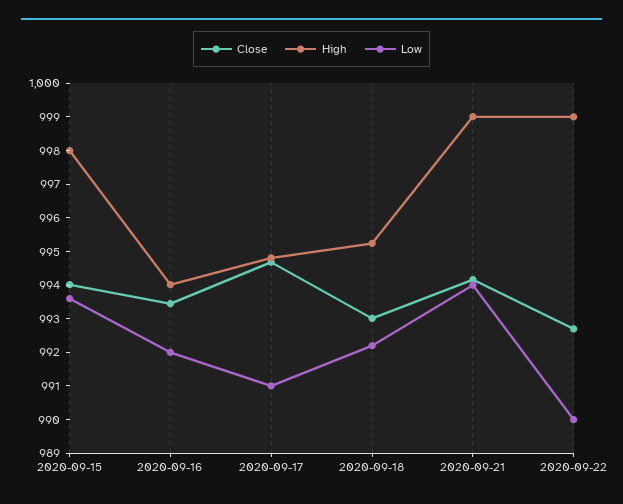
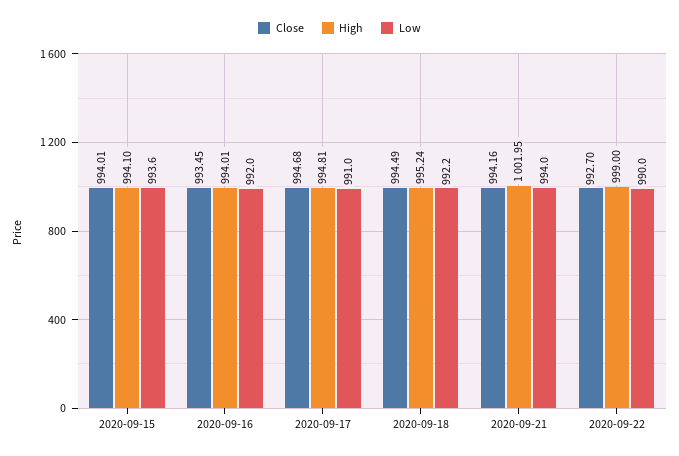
High, 2020-09-15: 998 -> 994.1
Close, 2020-09-18: 993 -> 994.49
High, 2020-09-21: 999 -> 1001.95

